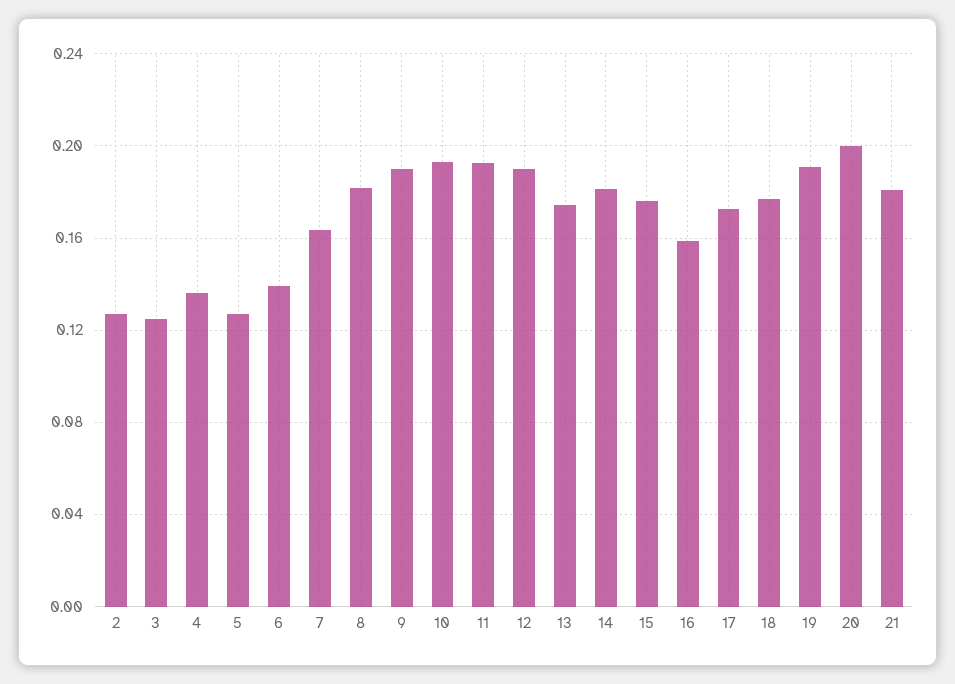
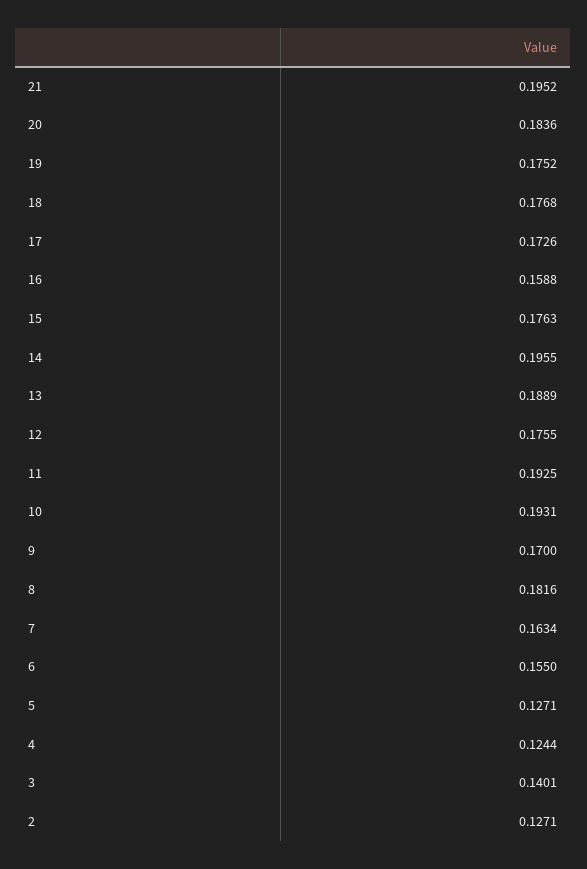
3: 0.125 -> 0.1401
4: 0.135 -> 0.1244
6: 0.14 -> 0.155
9: 0.19 -> 0.17
12: 0.19 -> 0.1755
13: 0.175 -> 0.1889
14: 0.18 -> 0.1955
19: 0.19 -> 0.1752
20: 0.2 -> 0.1836
21: 0.18 -> 0.1952

